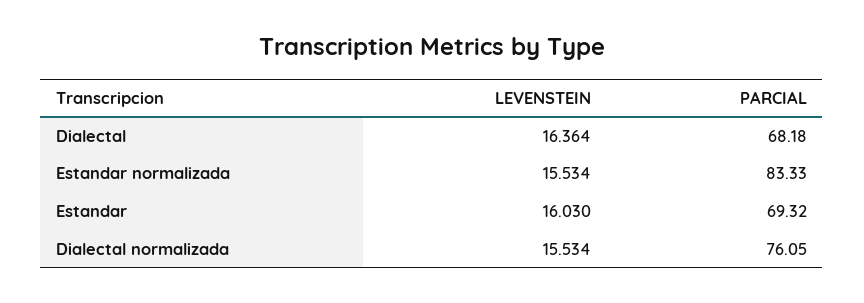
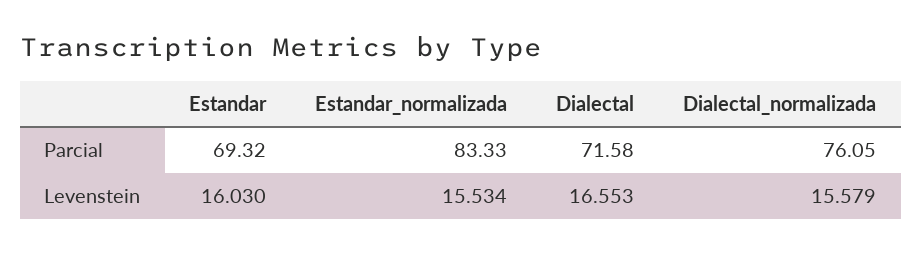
LEVENSTEIN, Dialectal: 16.364 -> 16.553
PARCIAL, Dialectal: 68.18 -> 71.58
LEVENSTEIN, Dialectal normalizada: 15.534 -> 15.579

